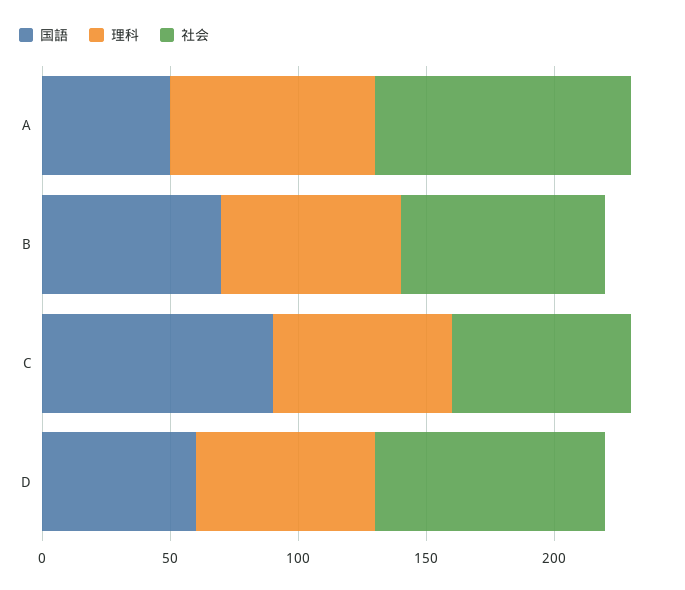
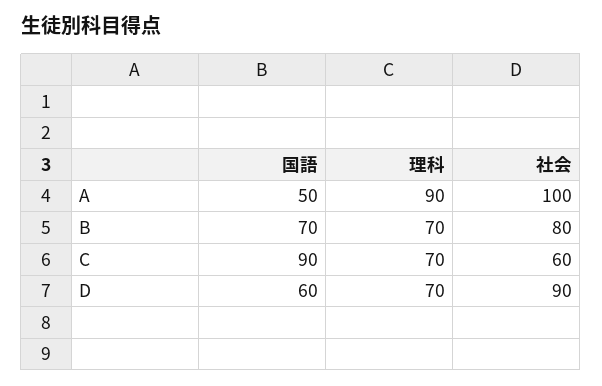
理科, A: 80 -> 90
社会, C: 70 -> 60

